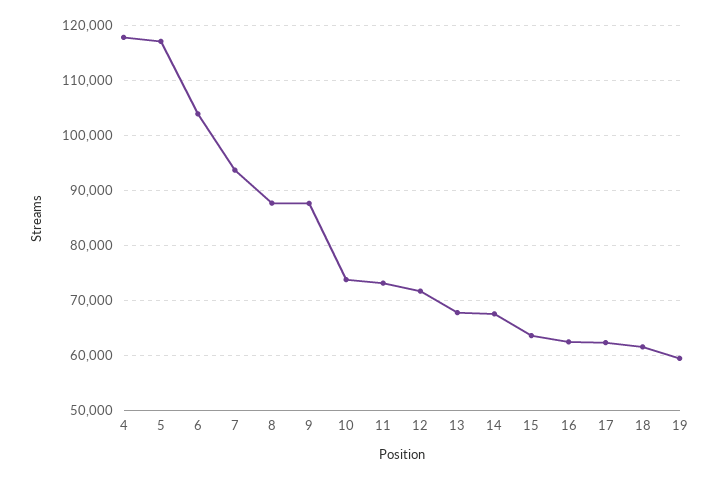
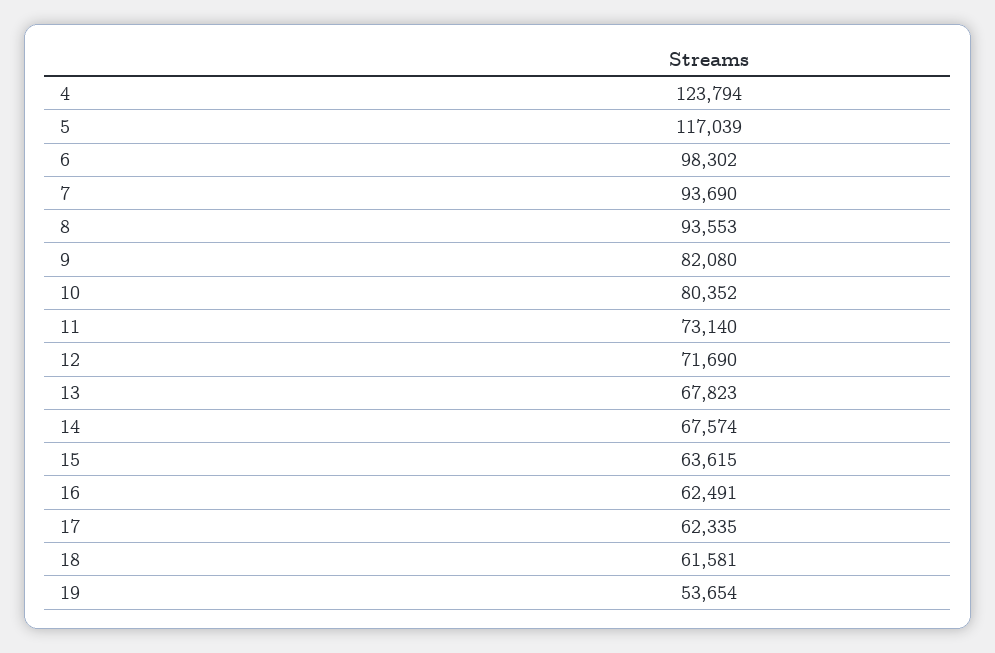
4: 118000 -> 123794
6: 104000 -> 98302
8: 88000 -> 93553
9: 88000 -> 82080
10: 74000 -> 80352
19: 60000 -> 53654

